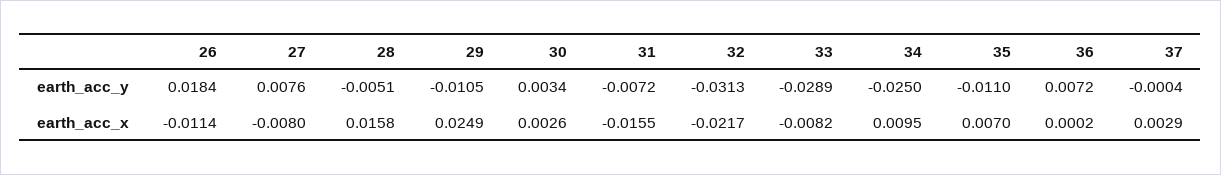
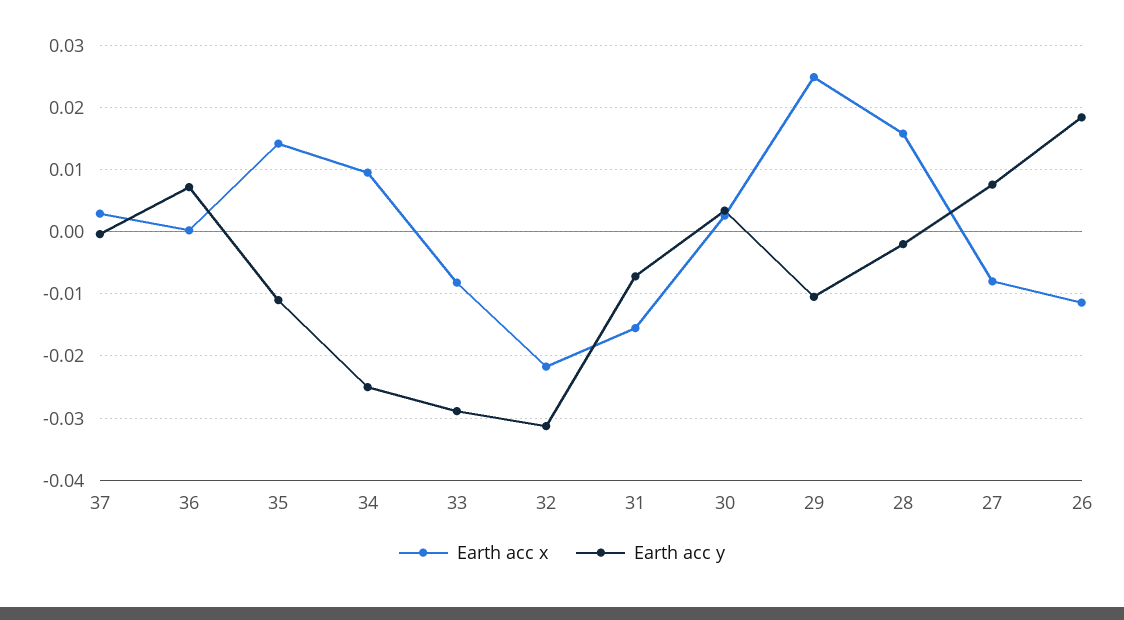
earth_acc_y, 28: -0.0051 -> -0.002
earth_acc_x, 35: 0.007 -> 0.014

